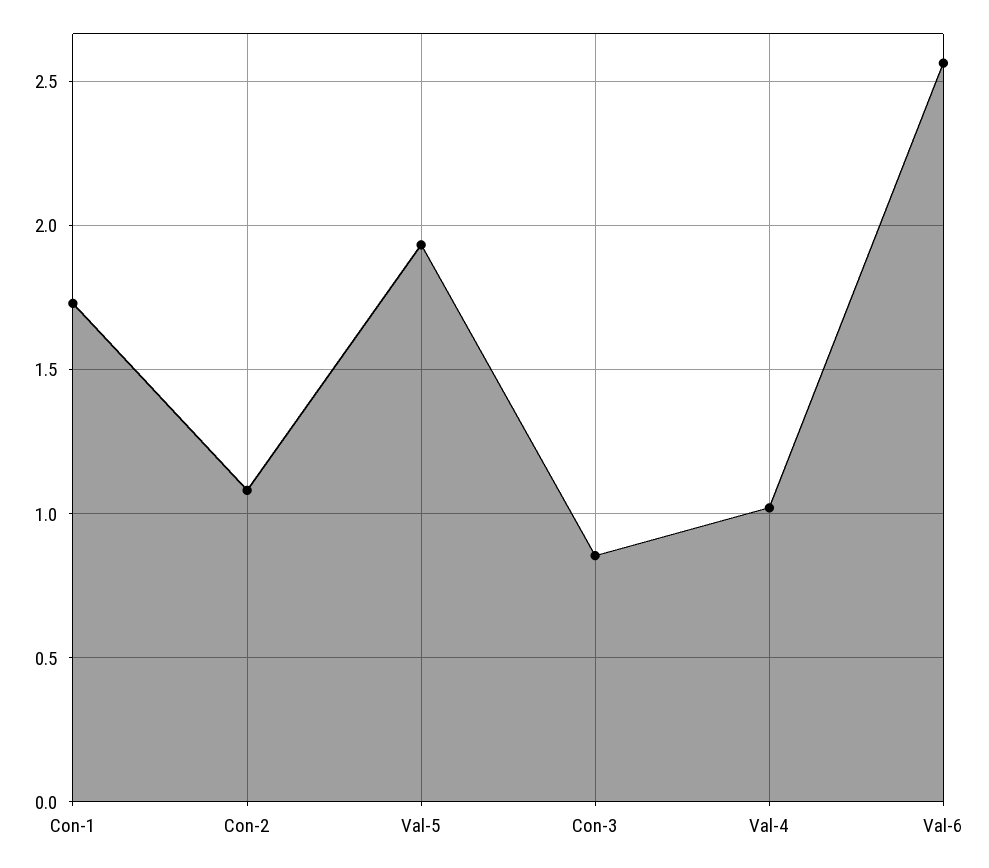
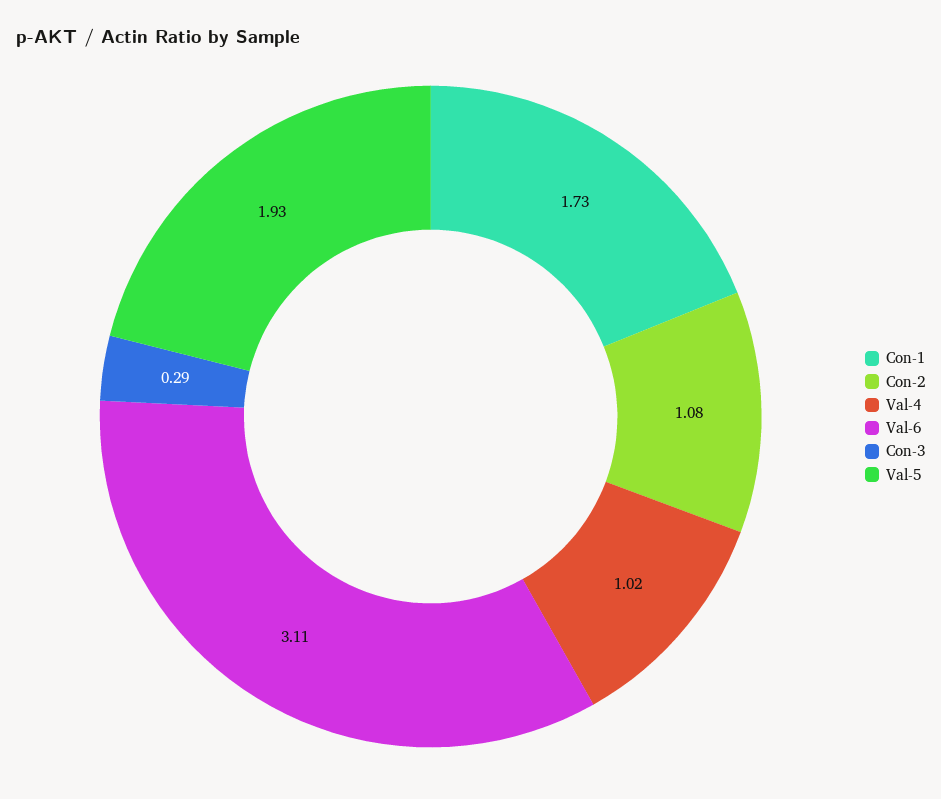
Con-3: 0.85 -> 0.29
Val-6: 2.55 -> 3.11

